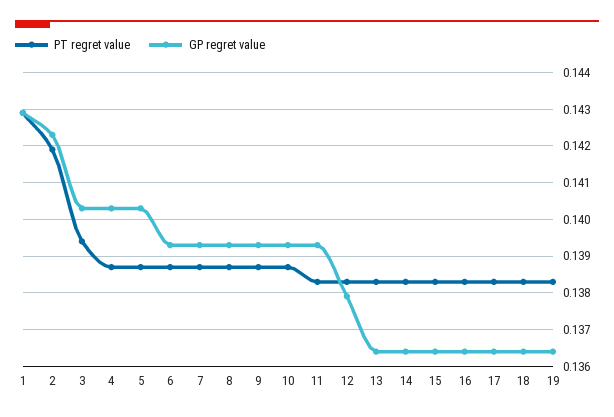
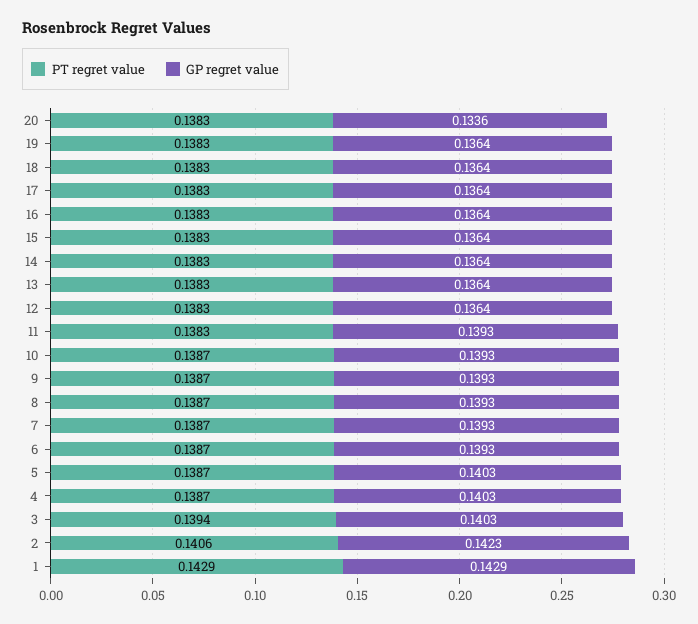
PT regret value, 2: 0.142 -> 0.1406
GP regret value, 12: 0.138 -> 0.1364
PT regret value, 20: none -> 0.1383
GP regret value, 20: none -> 0.1336

